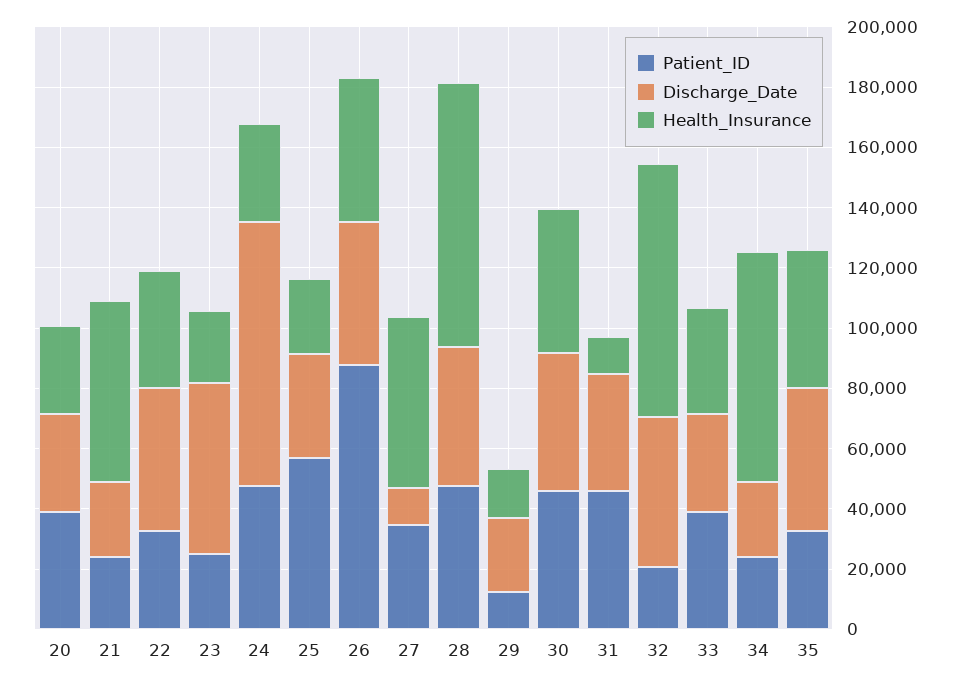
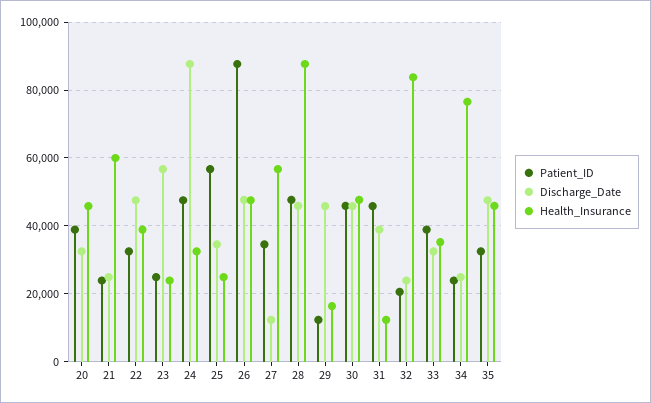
Health_Insurance, 20: 30000 -> 46000
Discharge_Date, 29: 25000 -> 46000
Discharge_Date, 32: 50000 -> 24000

